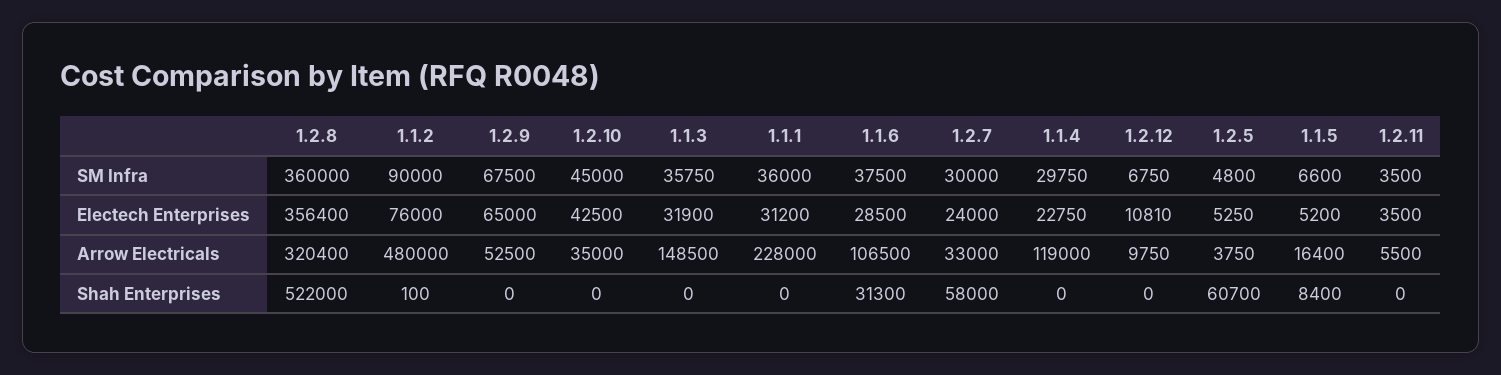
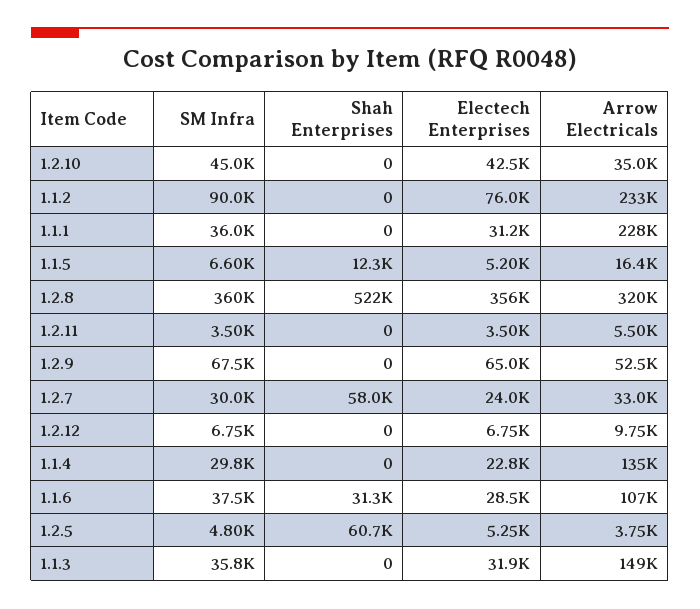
1.2.12, Electech Enterprises: 10810 -> 6750
1.1.2, Arrow Electricals: 480000 -> 233000
1.1.4, Arrow Electricals: 119000 -> 135000
1.1.2, Shah Enterprises: 100 -> 0
1.1.5, Shah Enterprises: 8400 -> 12300

